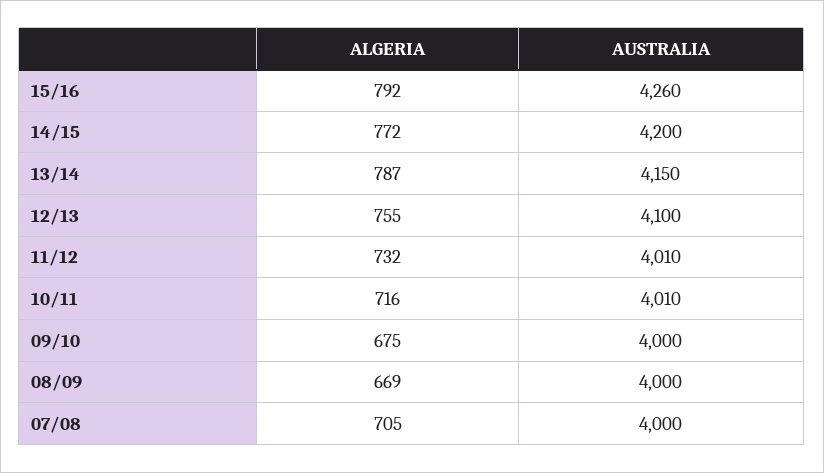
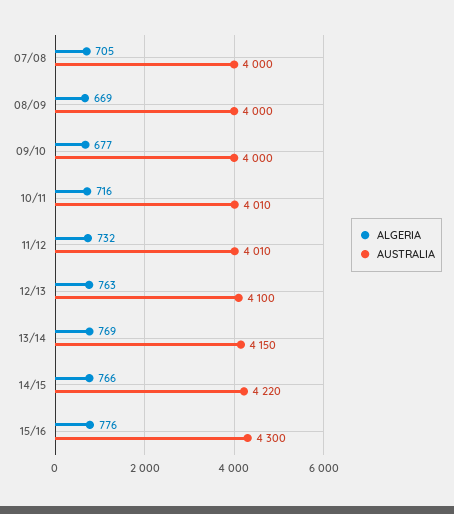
ALGERIA, 15/16: 792 -> 776
AUSTRALIA, 15/16: 4260 -> 4300
ALGERIA, 14/15: 772 -> 766
AUSTRALIA, 14/15: 4200 -> 4220
ALGERIA, 13/14: 787 -> 769
ALGERIA, 12/13: 755 -> 763
ALGERIA, 09/10: 675 -> 677

